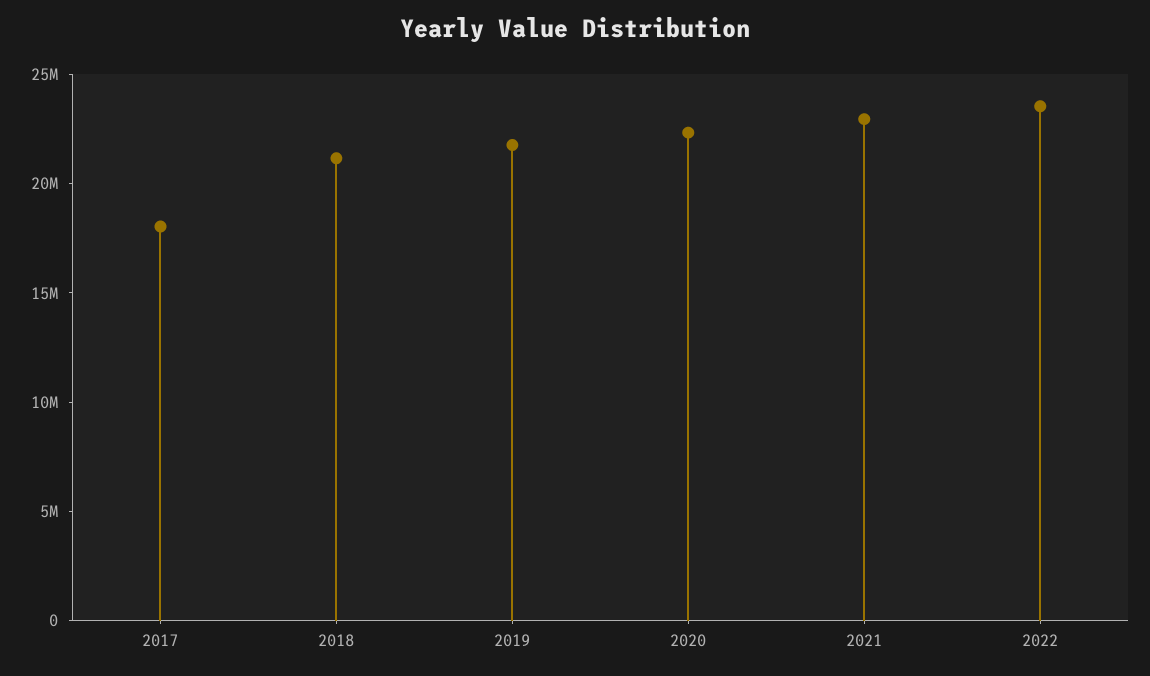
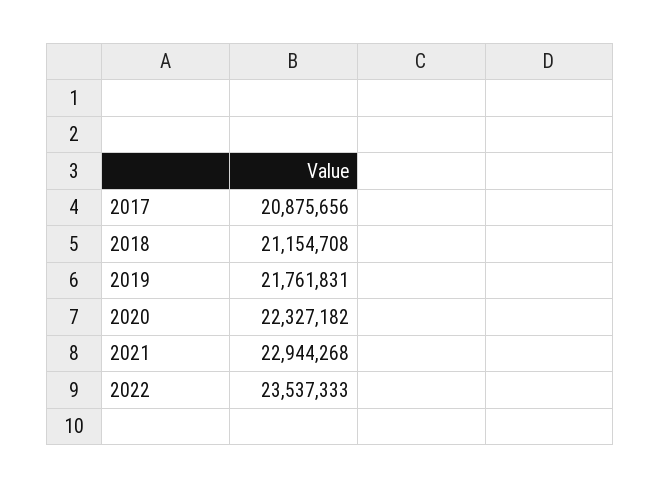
2017: 18000000 -> 20875656

